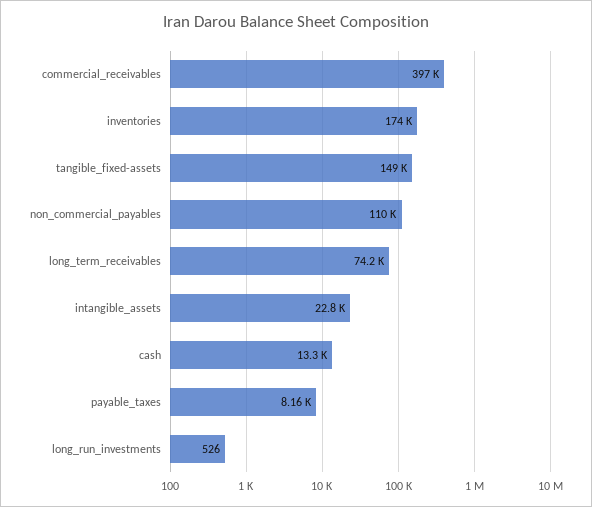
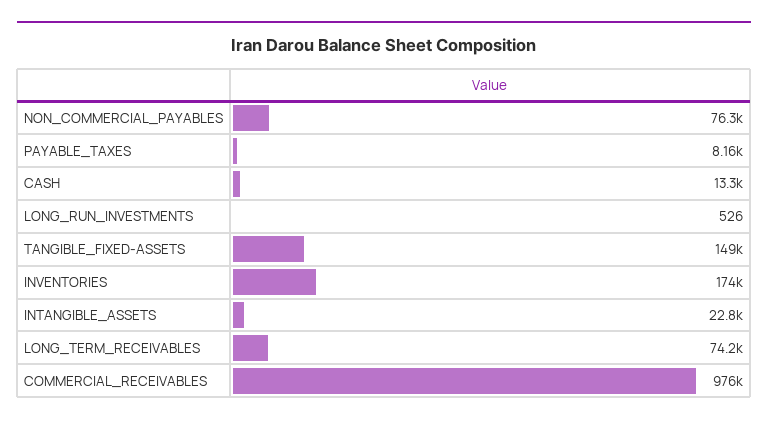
commercial_receivables: 397000 -> 976000
non_commercial_payables: 110000 -> 76300

